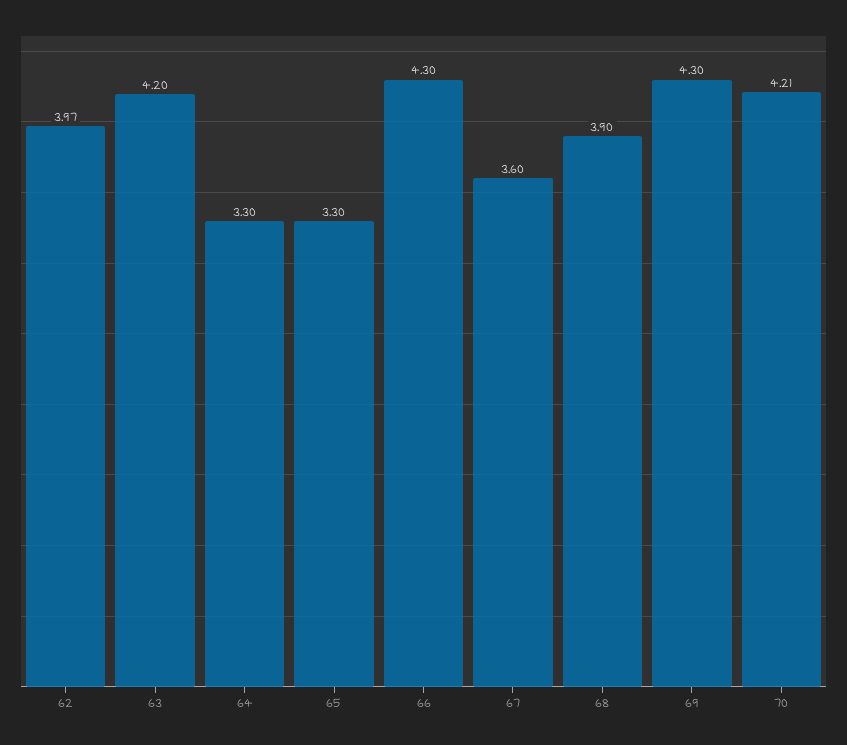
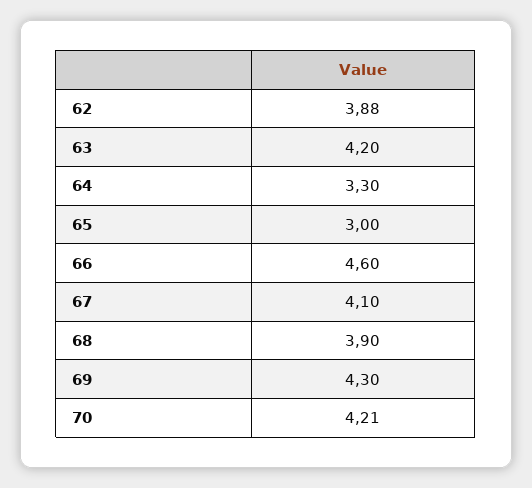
62: 3.97 -> 3.88
65: 3.3 -> 3
66: 4.3 -> 4.6
67: 3.6 -> 4.1

